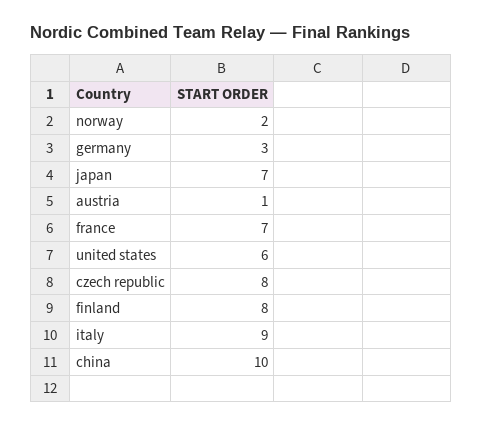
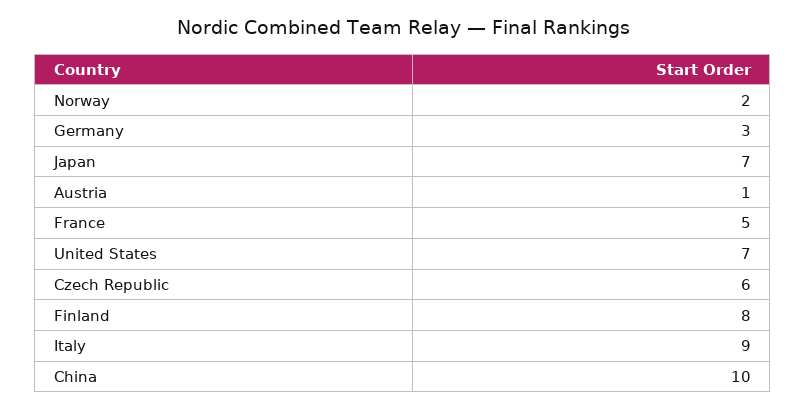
france: 7 -> 5
united states: 6 -> 7
czech republic: 8 -> 6

